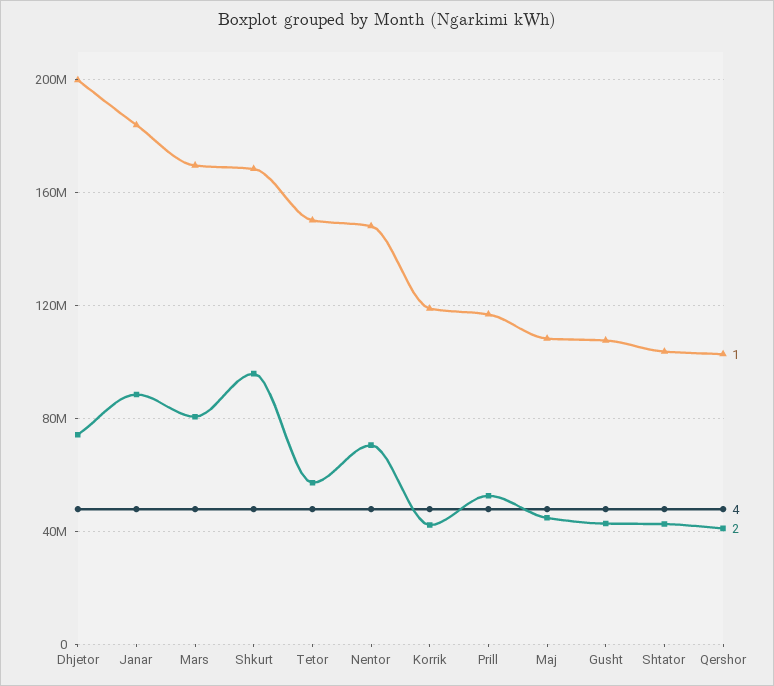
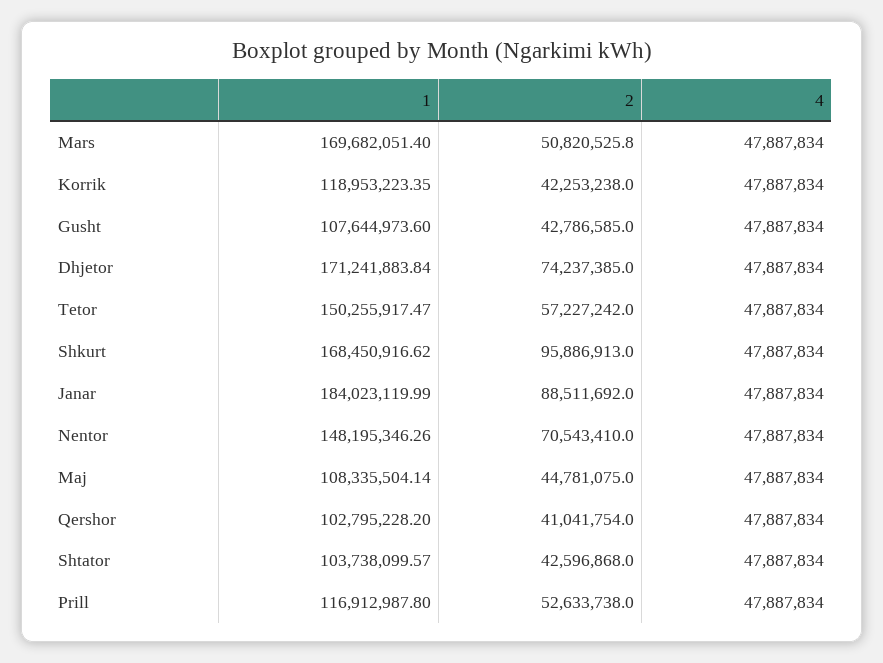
1, Dhjetor: 200000000 -> 171241883.84
2, Mars: 80000000 -> 50820525.8

